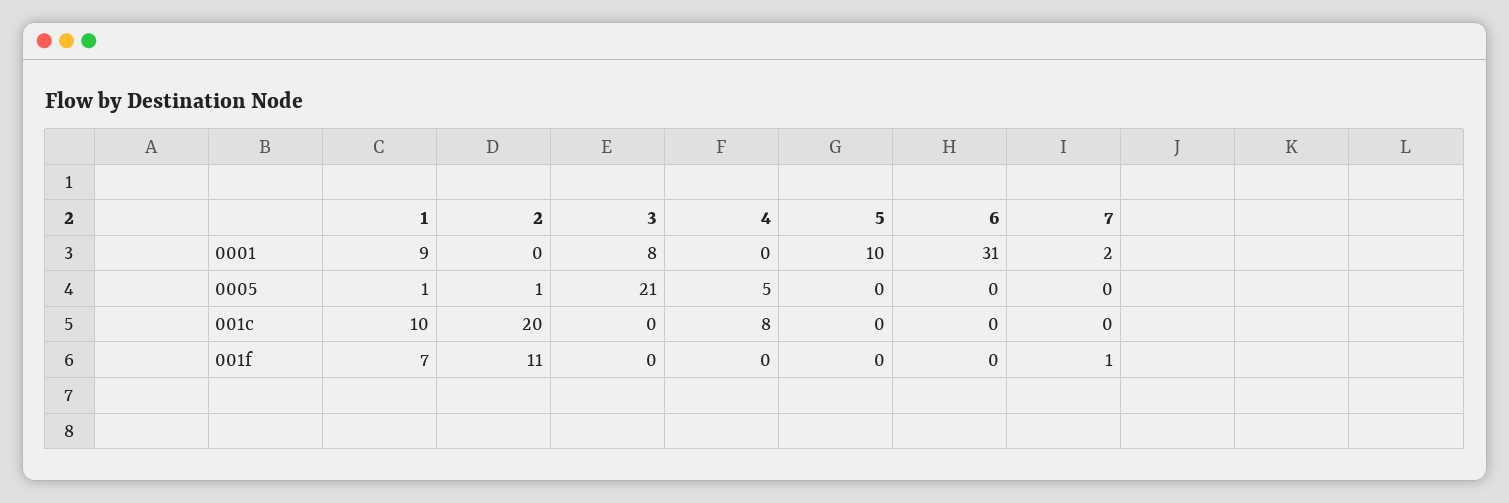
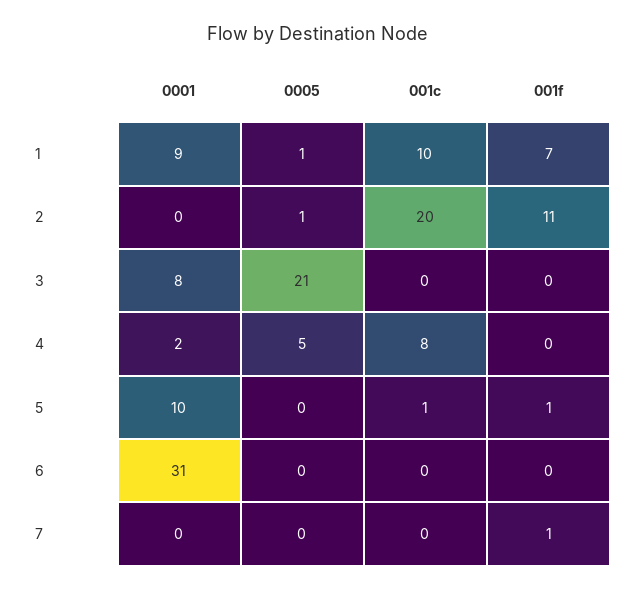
4, 0001: 0 -> 2
7, 0001: 2 -> 0
5, 001c: 0 -> 1
5, 001f: 0 -> 1

